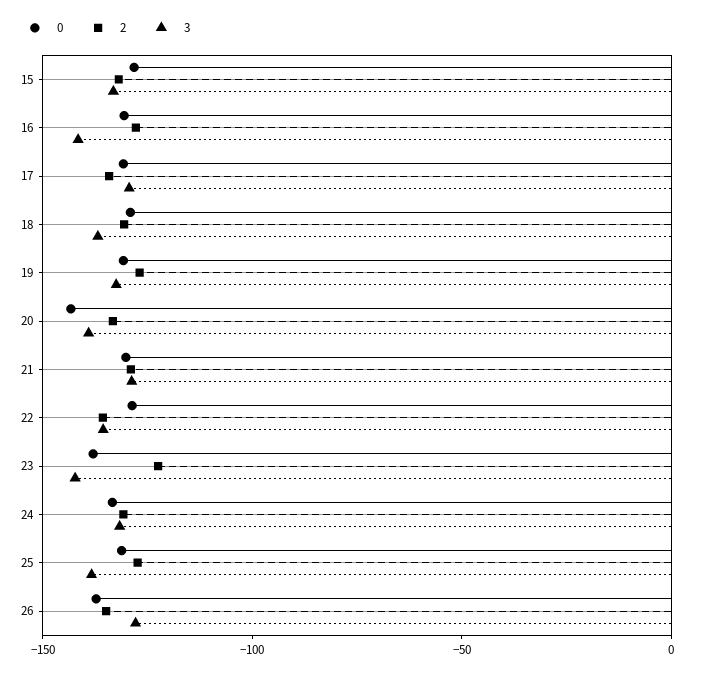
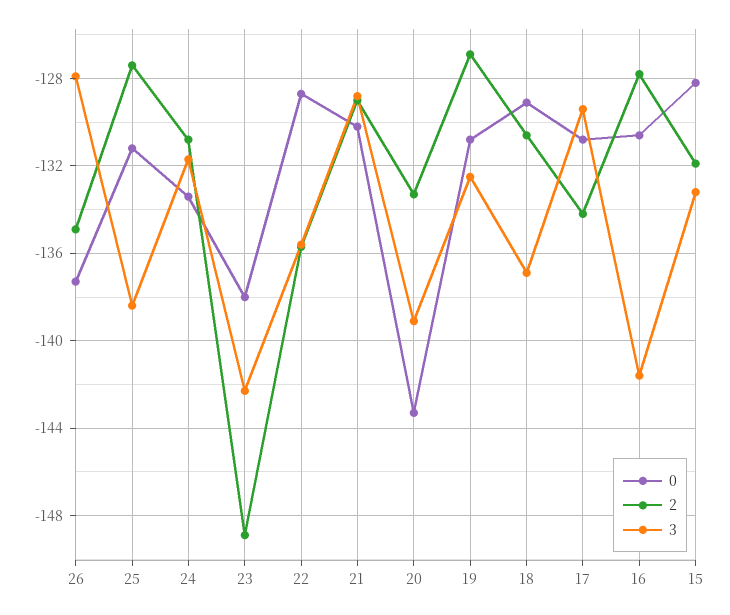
2, 23: -120 -> -149

